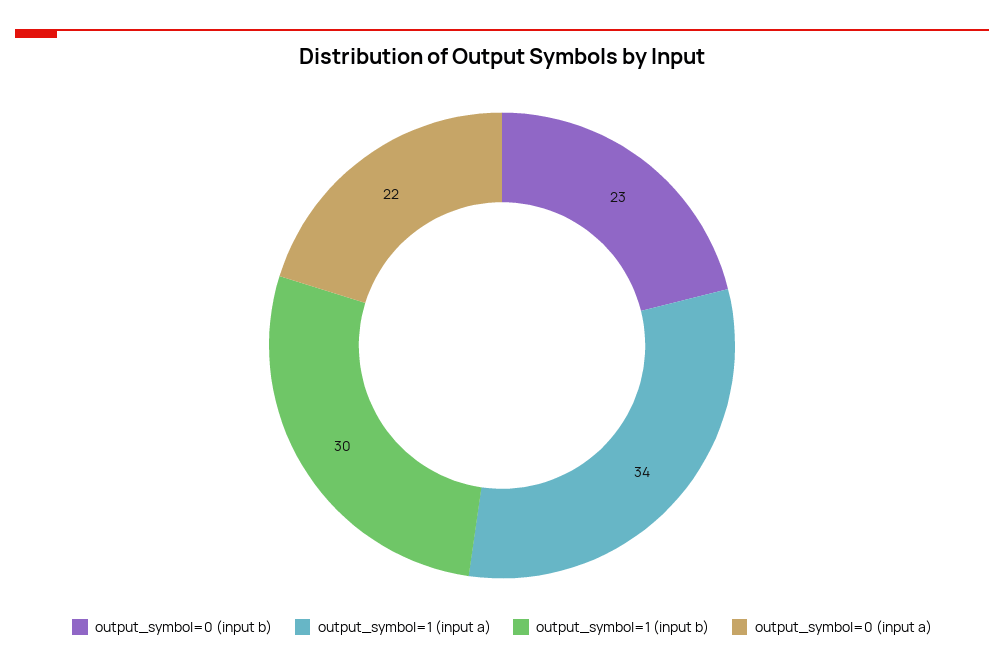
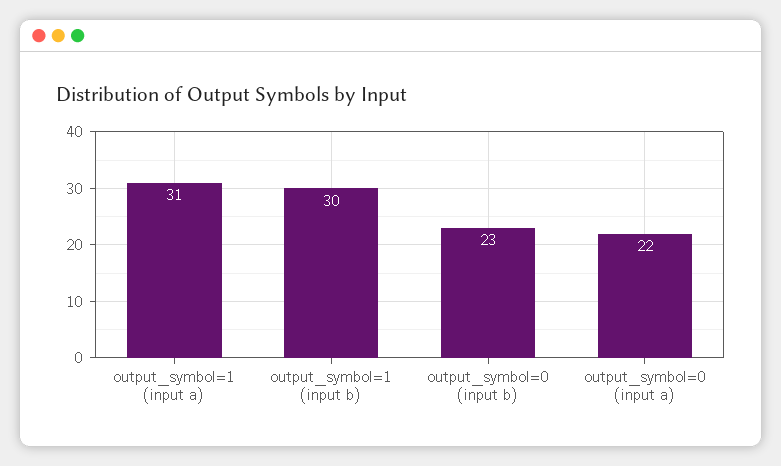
output_symbol=1 (input a): 34 -> 31

